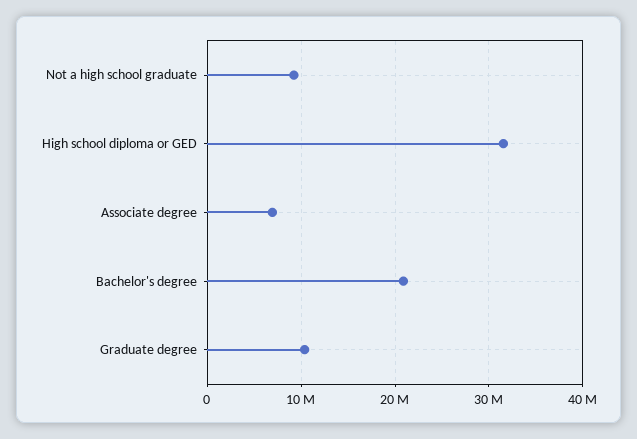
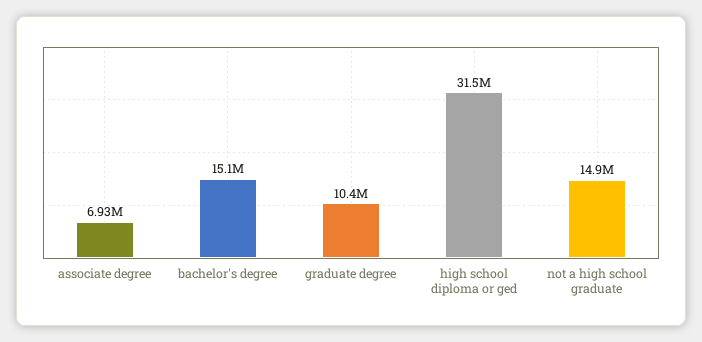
Not a high school graduate: 9000000 -> 14900000
Bachelor's degree: 21000000 -> 15100000

